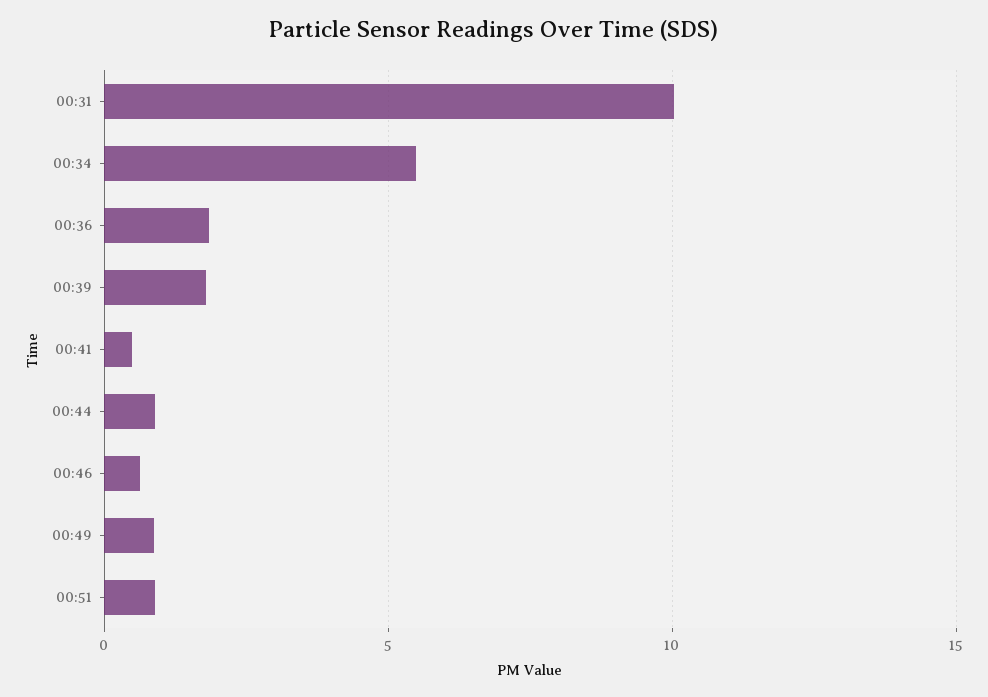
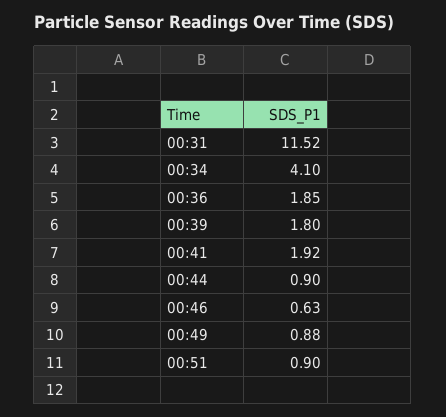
00:31: 10 -> 11.52
00:34: 5.5 -> 4.1
00:41: 0.5 -> 1.92

